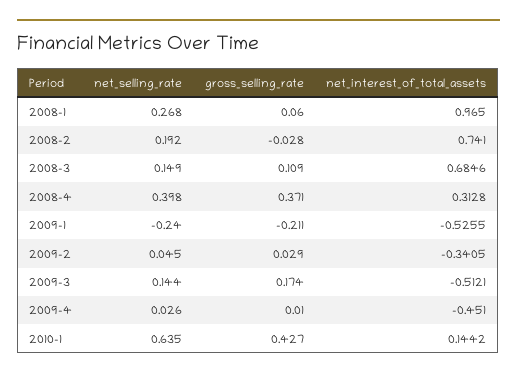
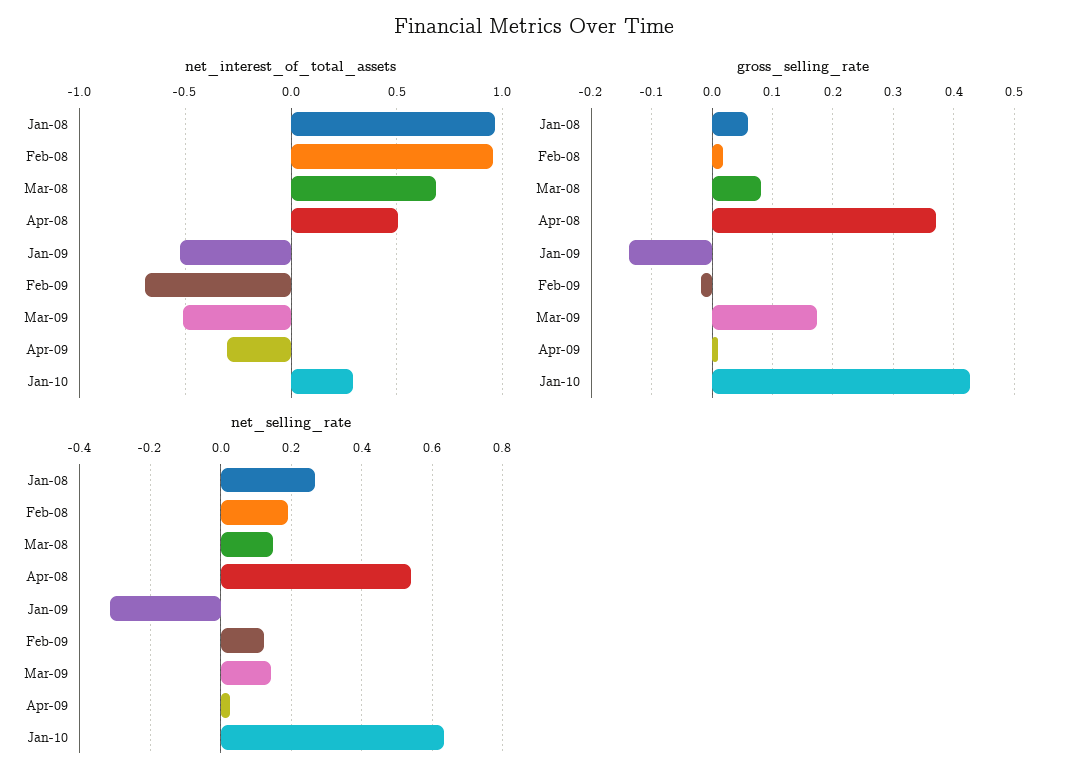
gross_selling_rate, 2008-2: -0.028 -> 0.02
net_interest_of_total_assets, 2008-2: 0.741 -> 0.95
gross_selling_rate, 2008-3: 0.109 -> 0.08
net_selling_rate, 2008-4: 0.398 -> 0.54
net_interest_of_total_assets, 2008-4: 0.3128 -> 0.5
net_selling_rate, 2009-1: -0.24 -> -0.32
gross_selling_rate, 2009-1: -0.211 -> -0.14
net_selling_rate, 2009-2: 0.045 -> 0.12
gross_selling_rate, 2009-2: 0.029 -> -0.02
net_interest_of_total_assets, 2009-2: -0.3405 -> -0.7
net_interest_of_total_assets, 2009-4: -0.451 -> -0.3
net_interest_of_total_assets, 2010-1: 0.1442 -> 0.3

